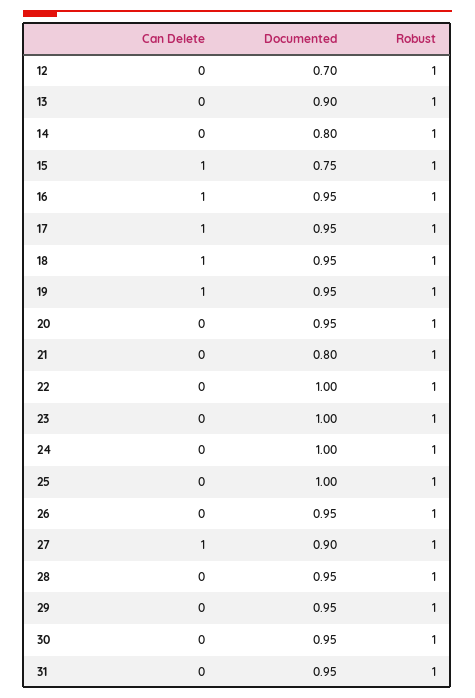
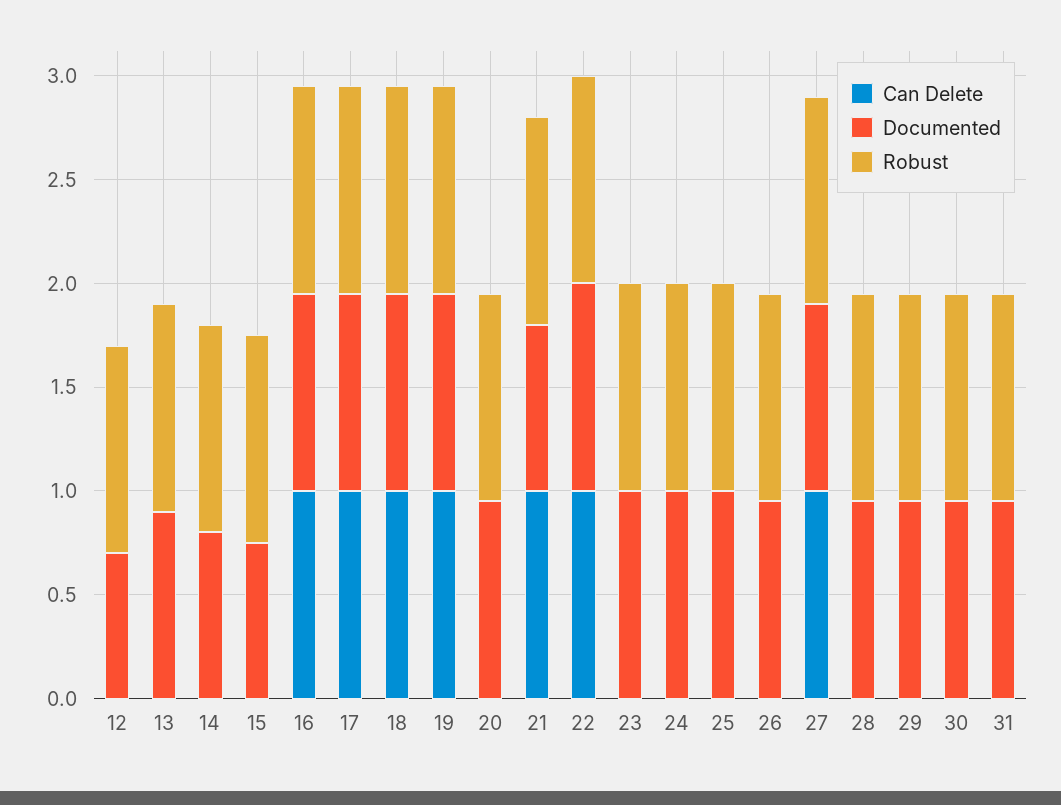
Can Delete, 15: 1 -> 0
Can Delete, 21: 0 -> 1
Can Delete, 22: 0 -> 1

